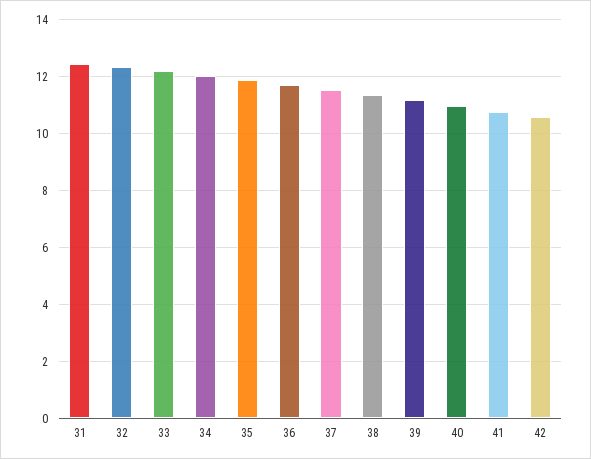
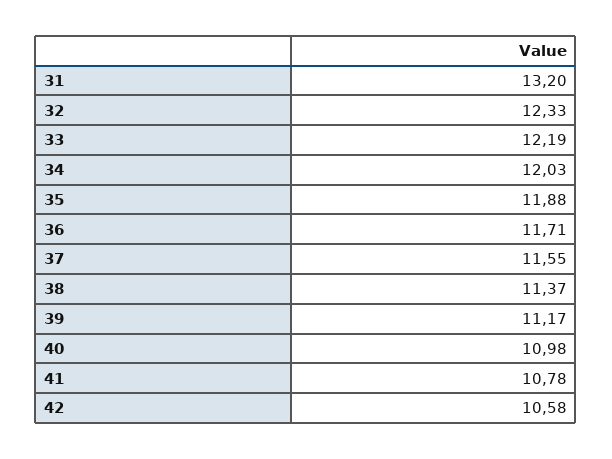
31: 12.5 -> 13.2

